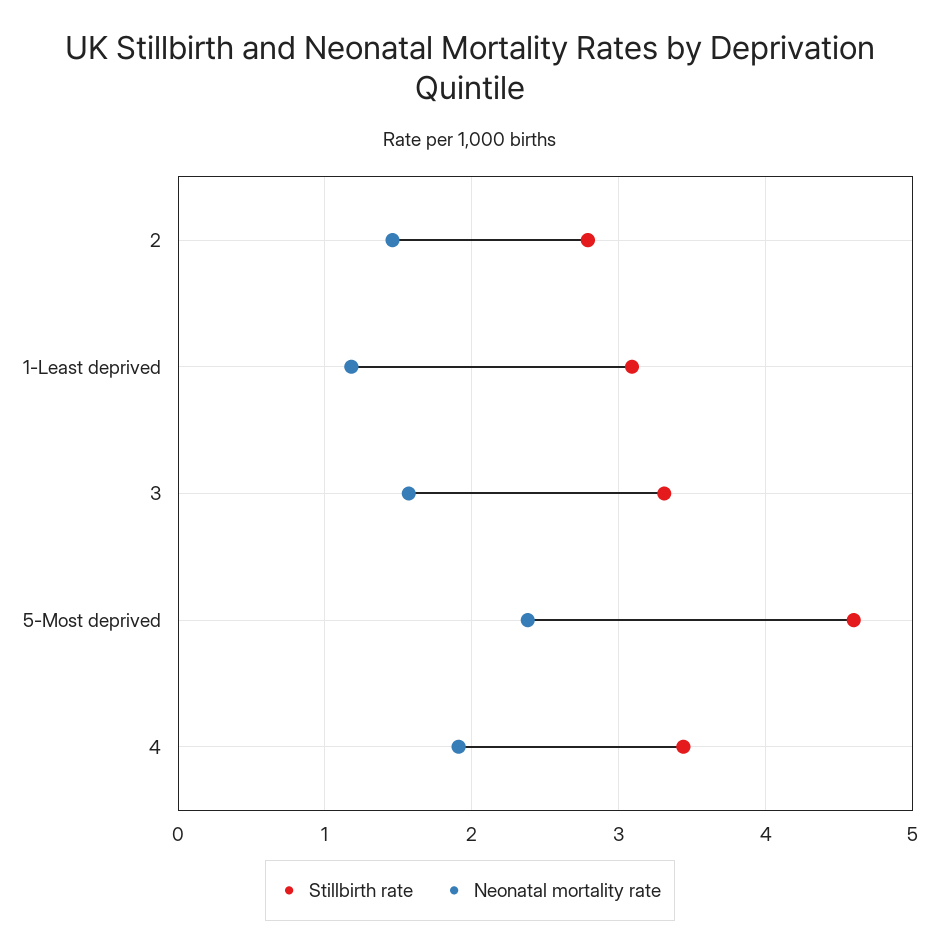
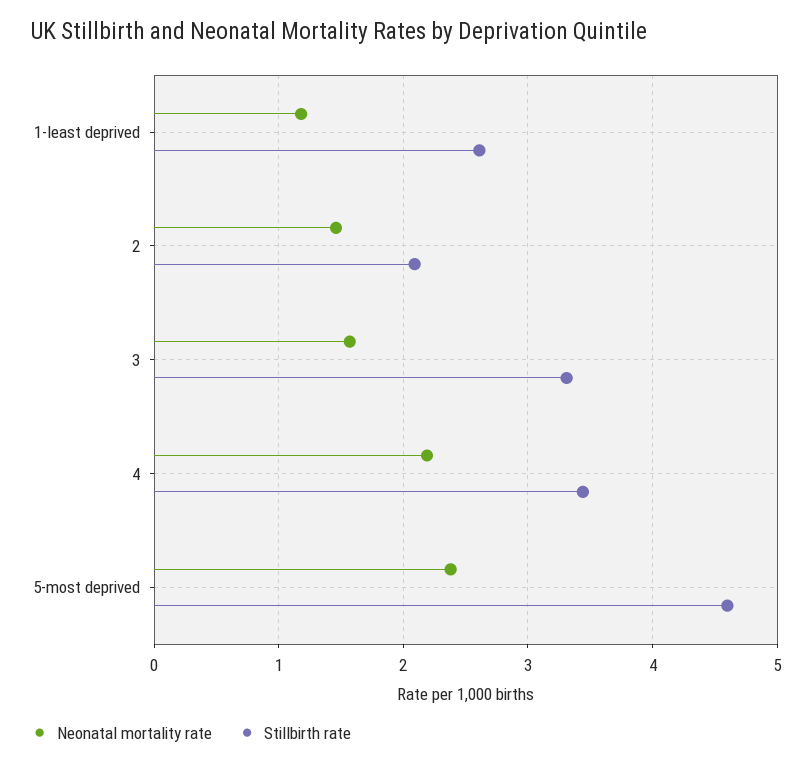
Stillbirth rate, 2: 2.8 -> 2.1
Stillbirth rate, 1-Least deprived: 3.1 -> 2.6
Neonatal mortality rate, 4: 1.9 -> 2.2

